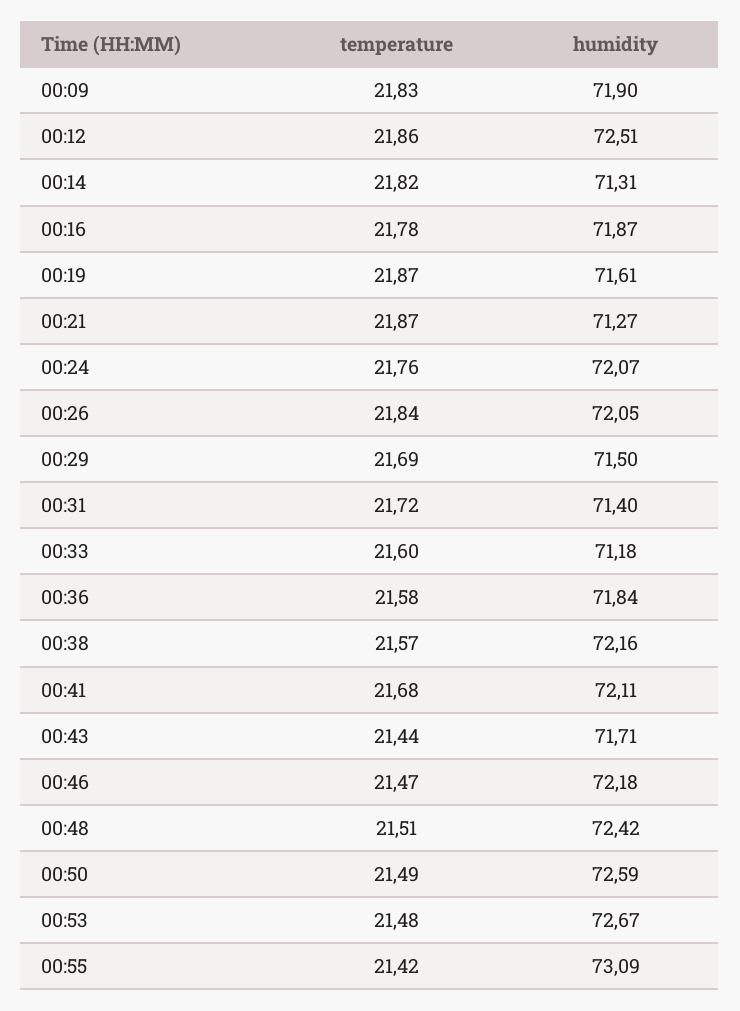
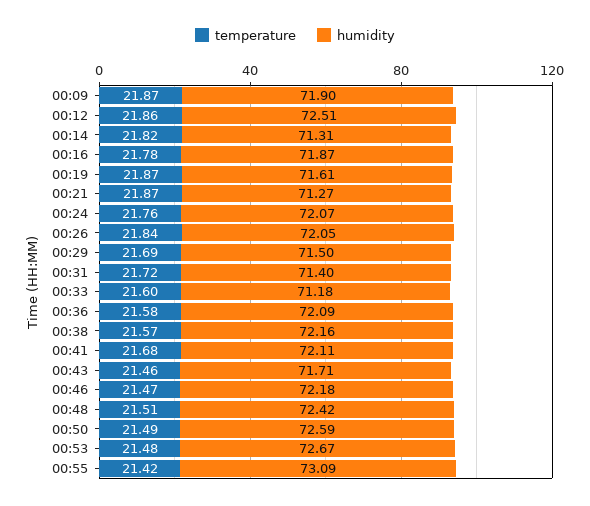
temperature, 00:09: 21.83 -> 21.87
humidity, 00:36: 71.84 -> 72.09
temperature, 00:43: 21.44 -> 21.46

